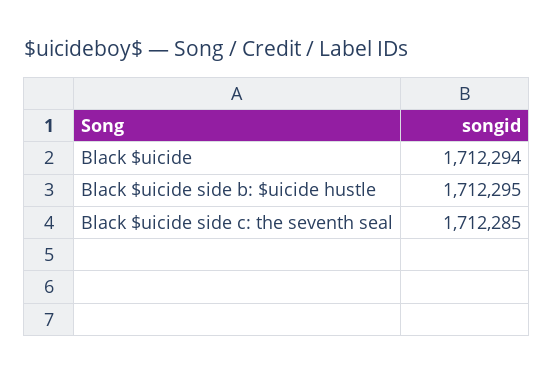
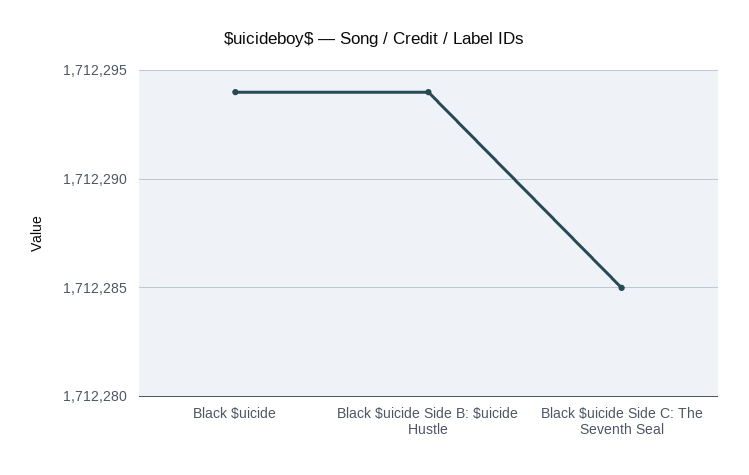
Black $uicide side b: $uicide hustle: 1712295 -> 1712294

